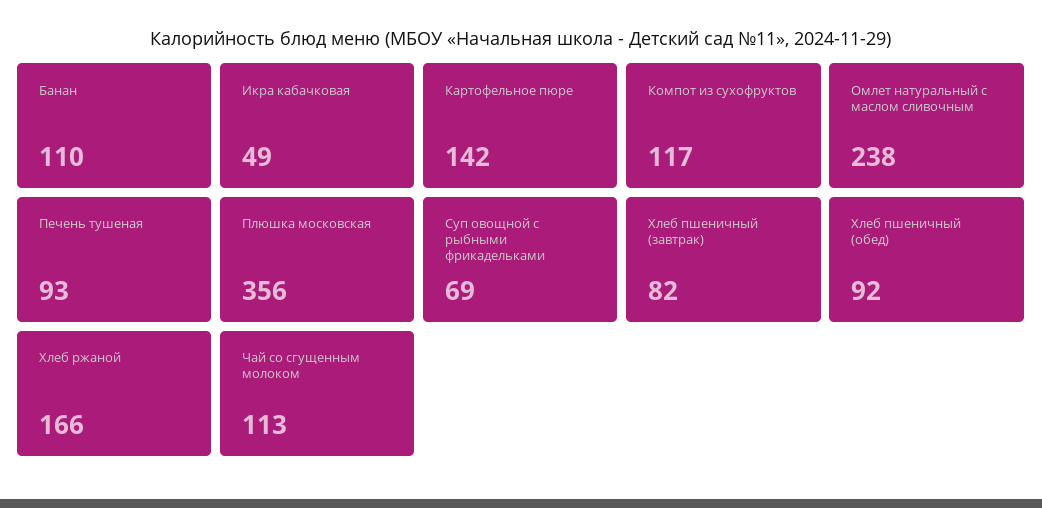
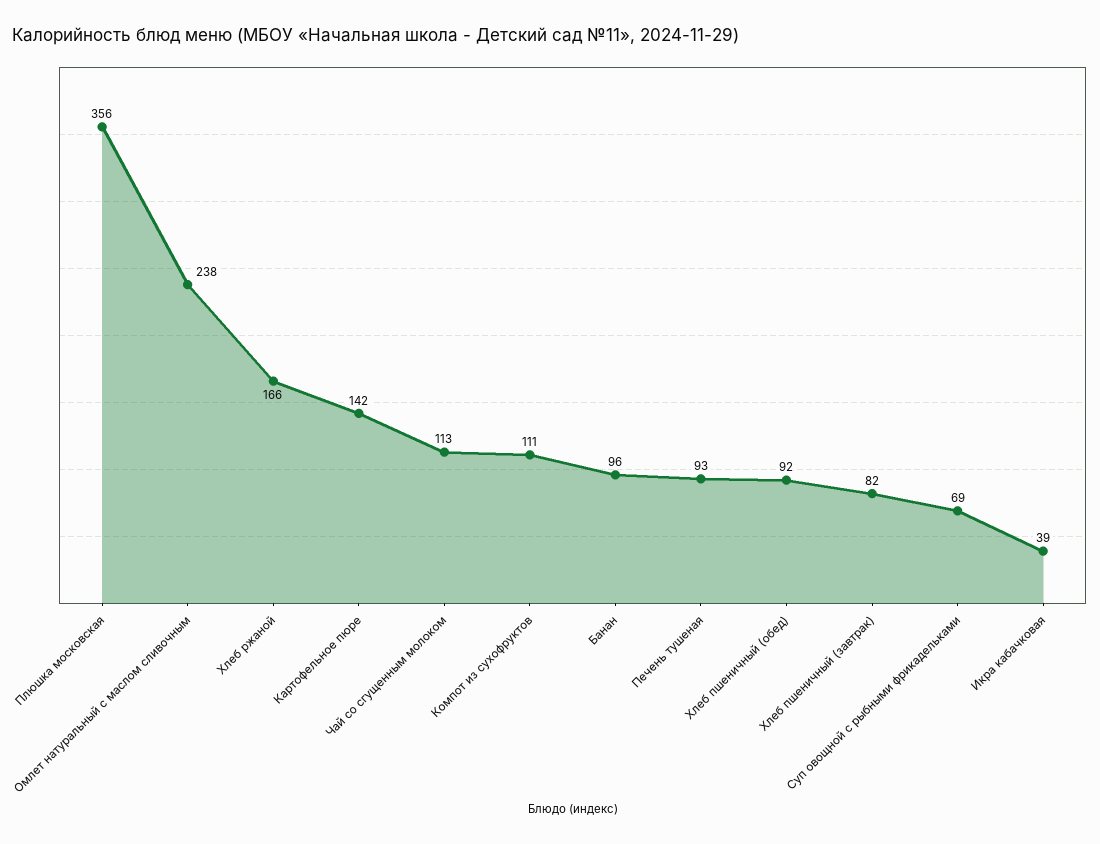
Банан: 110 -> 96
Икра кабачковая: 49 -> 39
Компот из сухофруктов: 117 -> 111

